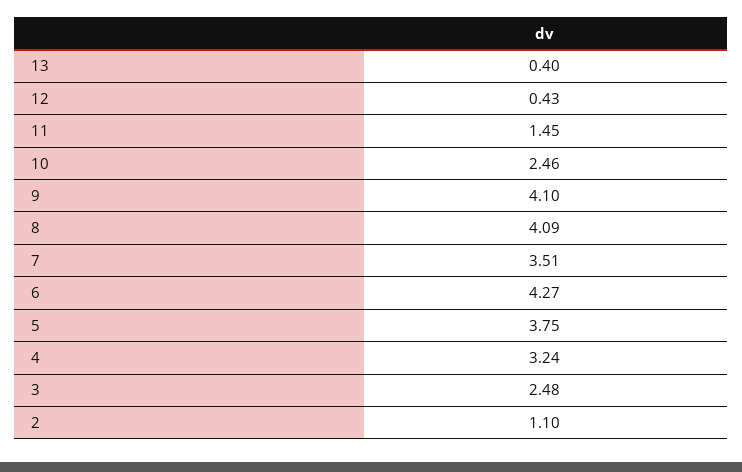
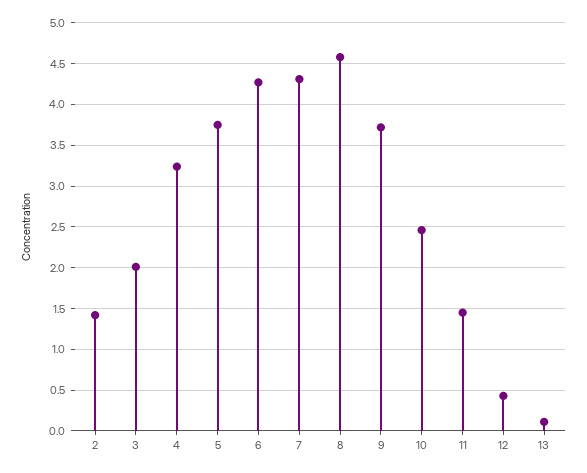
13: 0.4 -> 0.1
9: 4.1 -> 3.7
8: 4.09 -> 4.6
7: 3.51 -> 4.3
3: 2.48 -> 2
2: 1.1 -> 1.4

